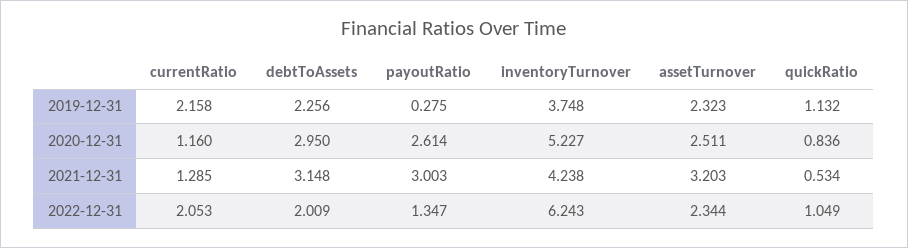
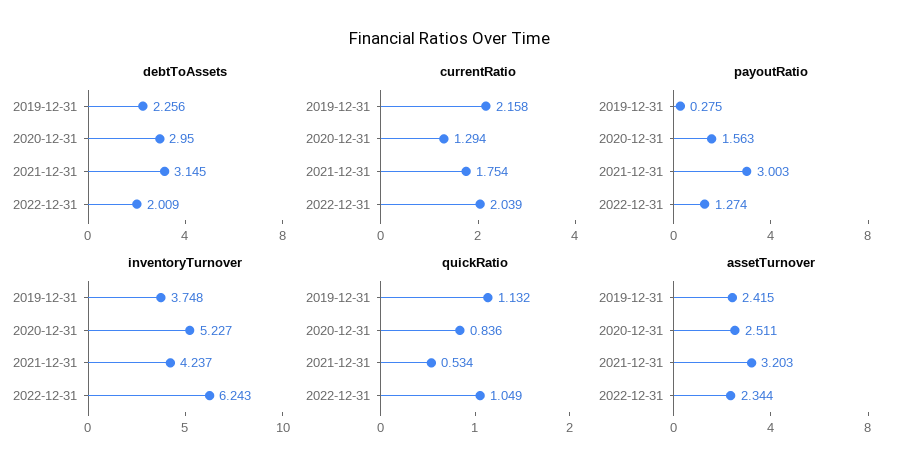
assetTurnover, 2019-12-31: 2.323 -> 2.415
currentRatio, 2020-12-31: 1.16 -> 1.294
payoutRatio, 2020-12-31: 2.614 -> 1.563
currentRatio, 2021-12-31: 1.285 -> 1.754
debtToAssets, 2021-12-31: 3.148 -> 3.145
inventoryTurnover, 2021-12-31: 4.238 -> 4.237
currentRatio, 2022-12-31: 2.053 -> 2.039
payoutRatio, 2022-12-31: 1.347 -> 1.274

